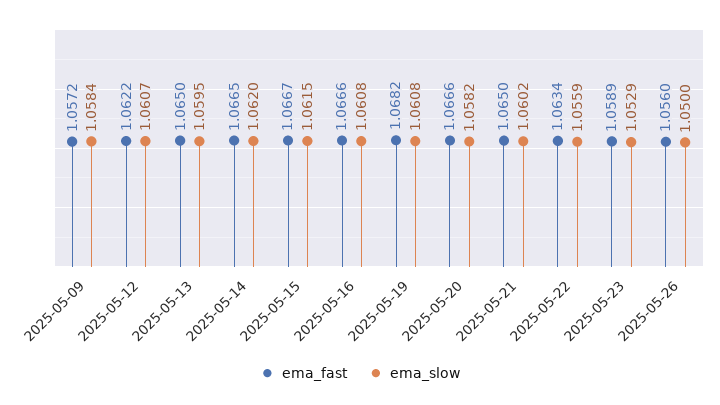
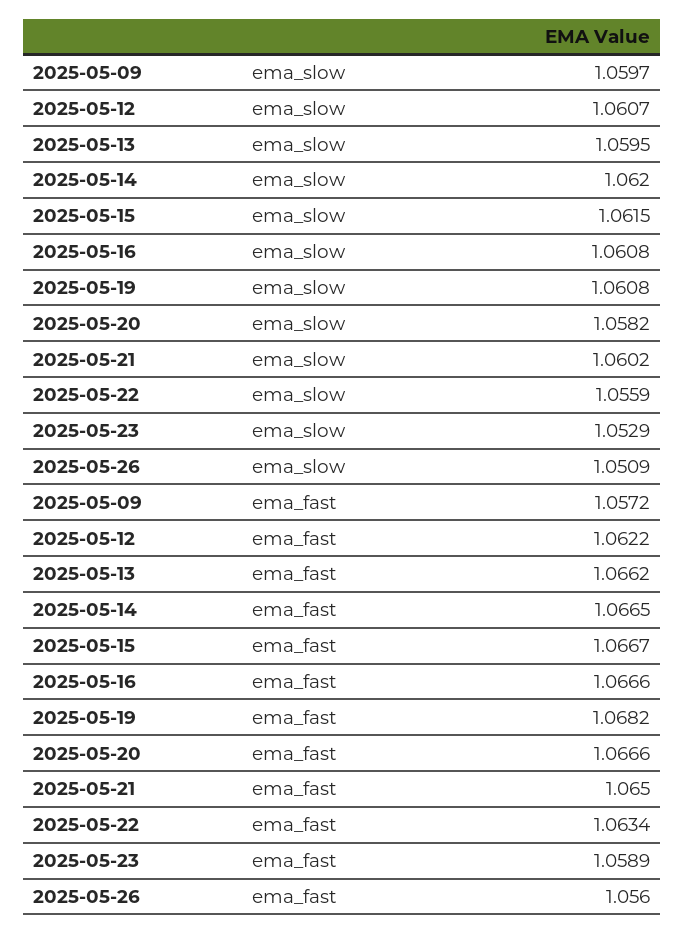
ema_slow, 2025-05-09: 1.0584 -> 1.0597
ema_fast, 2025-05-13: 1.065 -> 1.0662
ema_slow, 2025-05-26: 1.05 -> 1.0509

